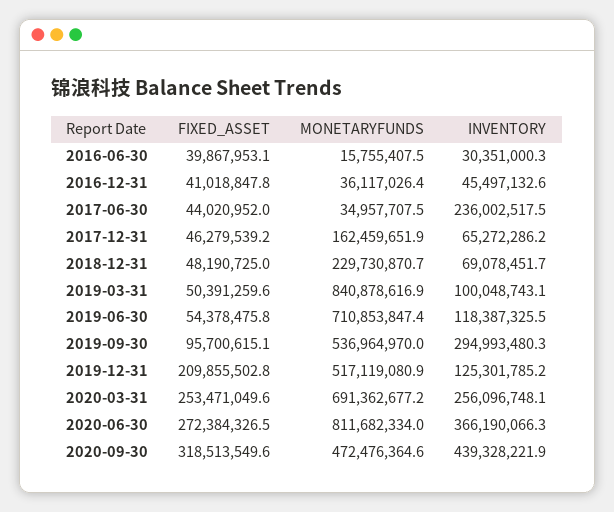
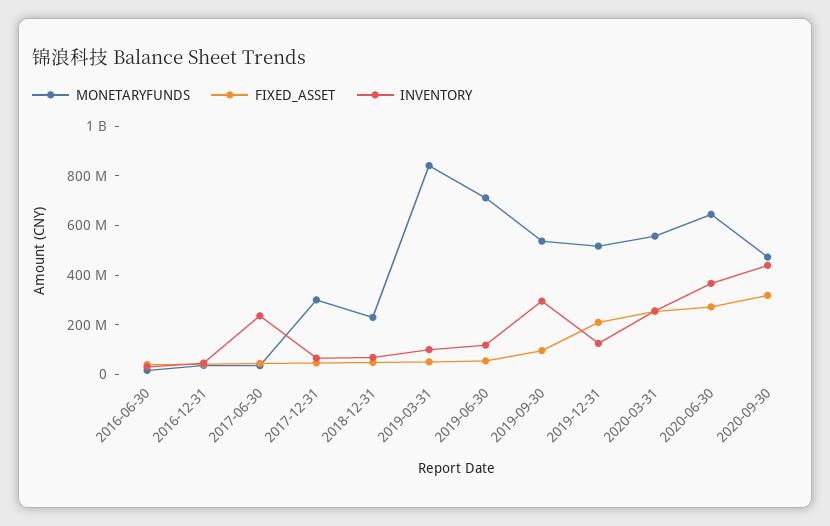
MONETARYFUNDS, 2017-12-31: 162459651.9 -> 300000000
MONETARYFUNDS, 2020-03-31: 691362677.2 -> 550000000
MONETARYFUNDS, 2020-06-30: 811682334 -> 650000000

